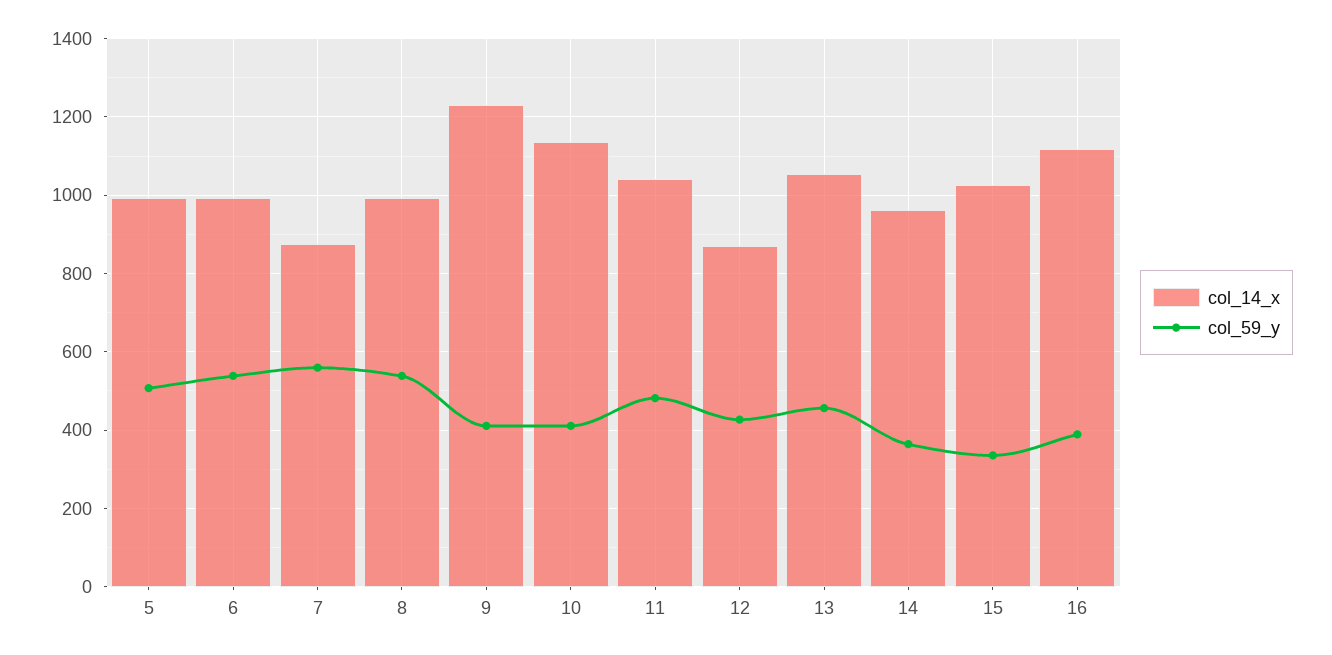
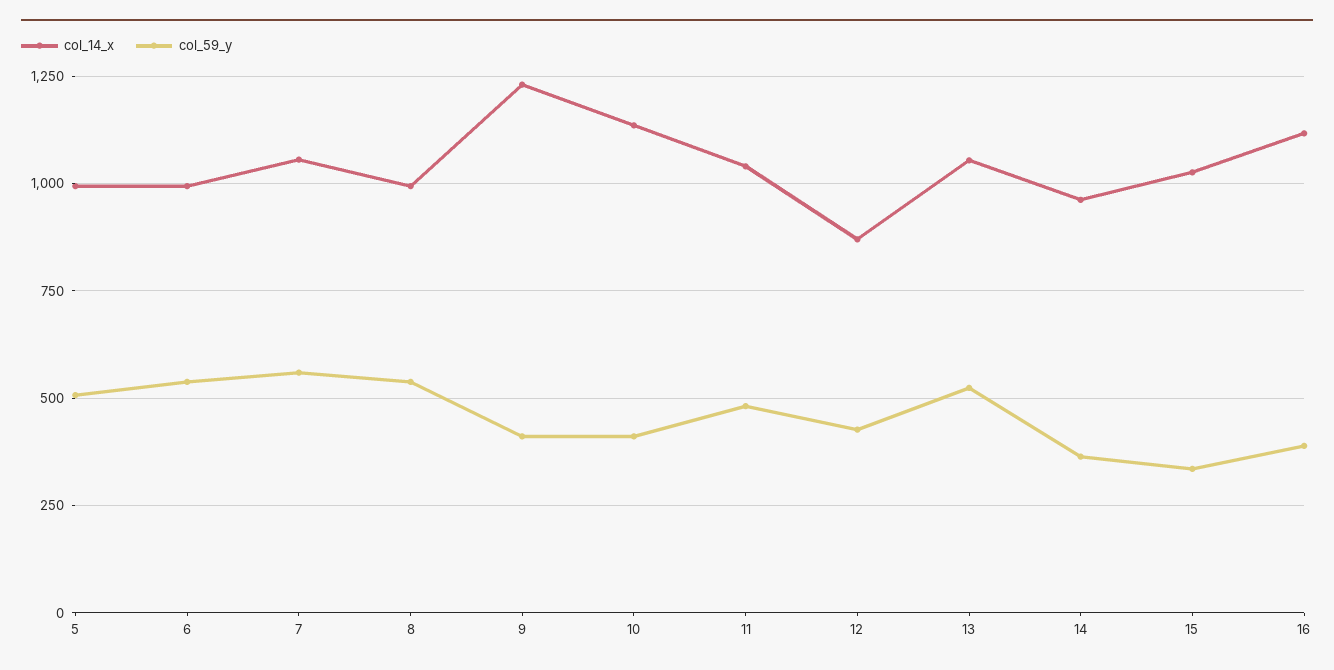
col_14_x, 7: 880 -> 1050
col_59_y, 13: 460 -> 525

